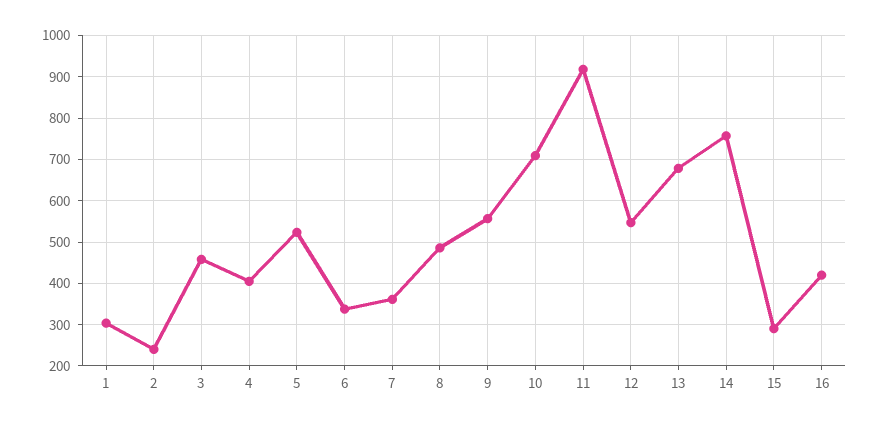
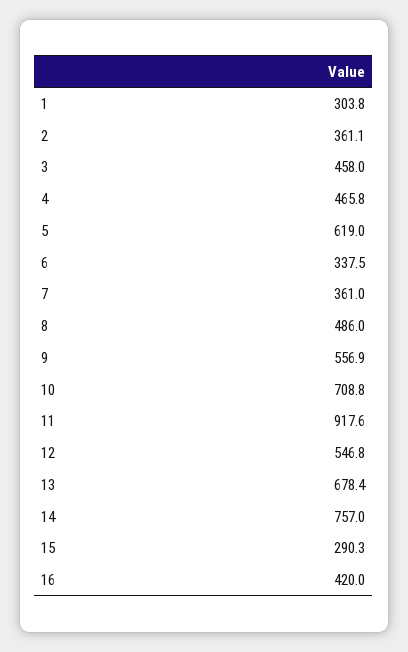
2: 240 -> 361.1
4: 400 -> 465.8
5: 520 -> 619

